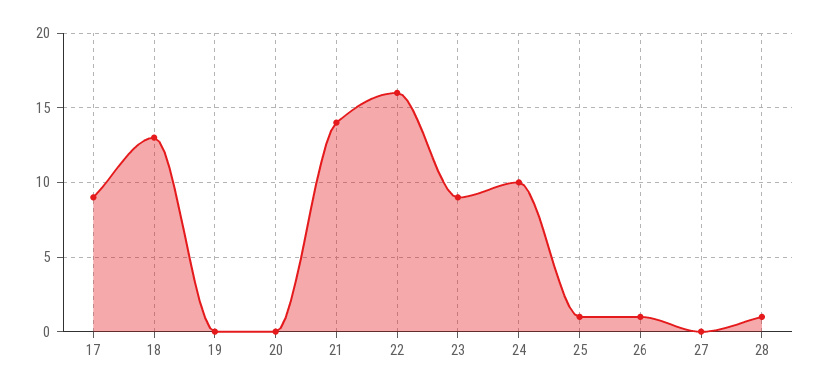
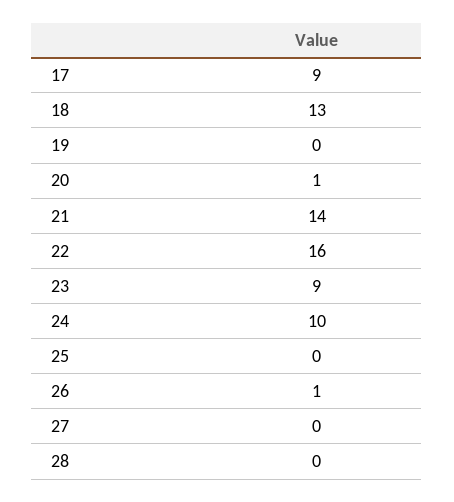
20: 0 -> 1
25: 1 -> 0
28: 1 -> 0

